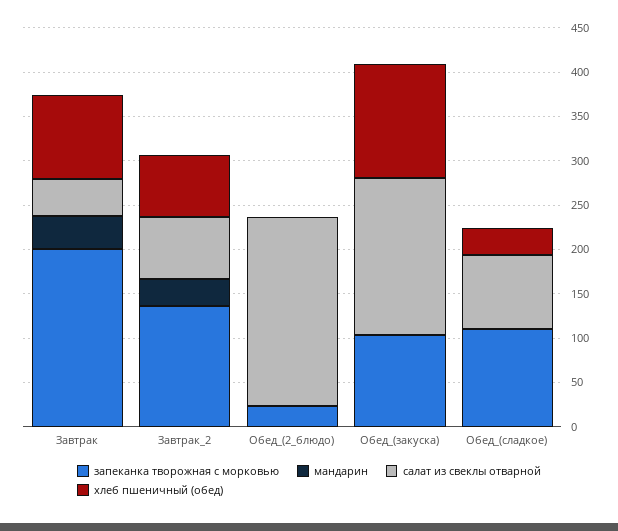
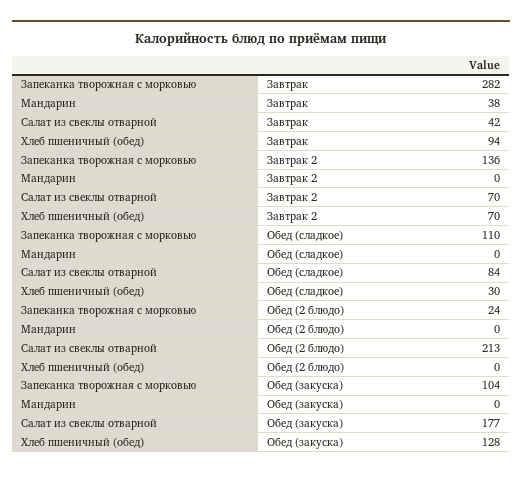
запеканка творожная с морковью, Завтрак: 200 -> 282
мандарин, Завтрак_2: 30 -> 0

